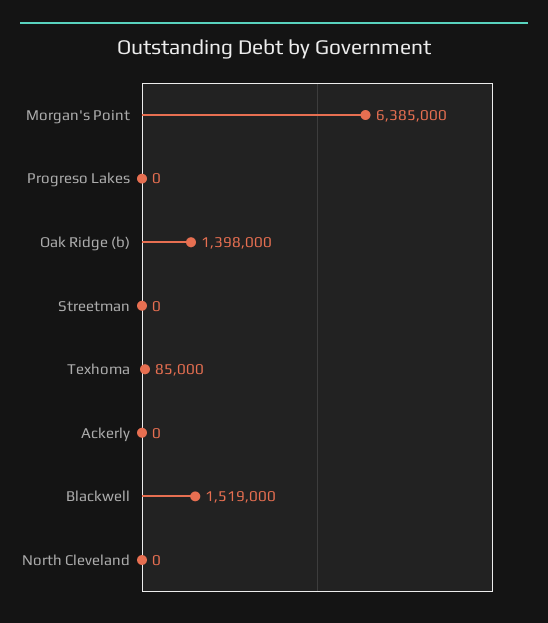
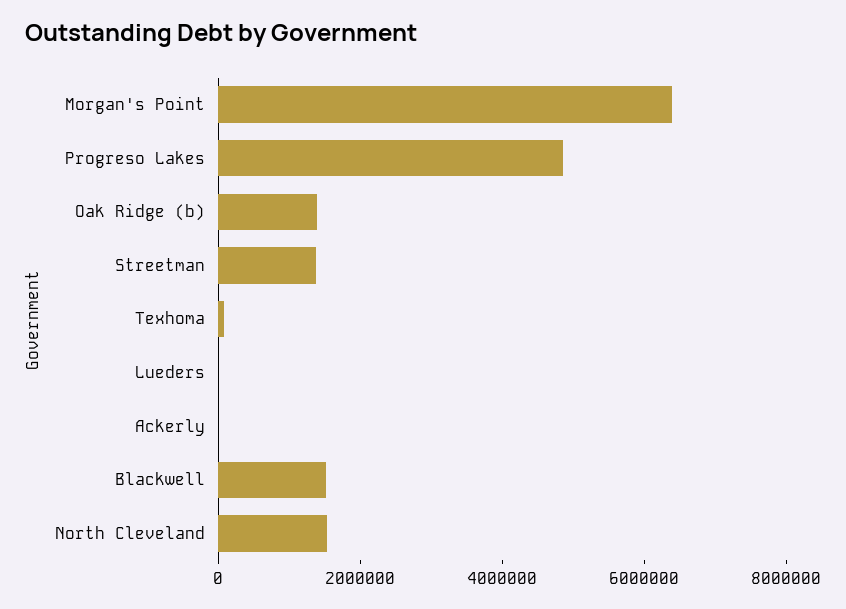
Progreso Lakes: 0 -> 5000000
Streetman: 0 -> 1500000
North Cleveland: 0 -> 1500000
Lueders: none -> 0

